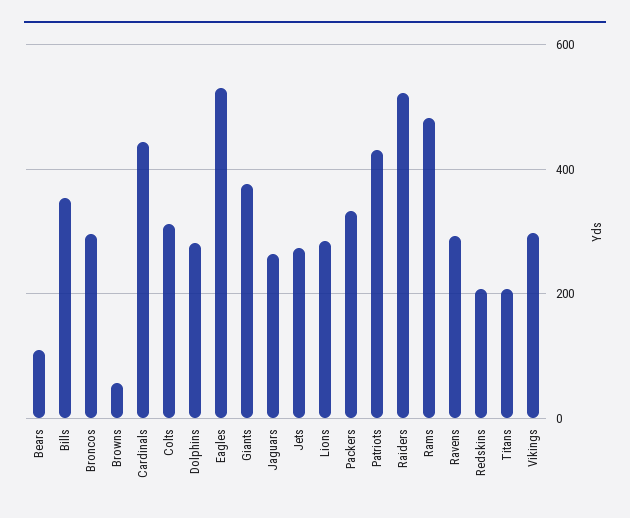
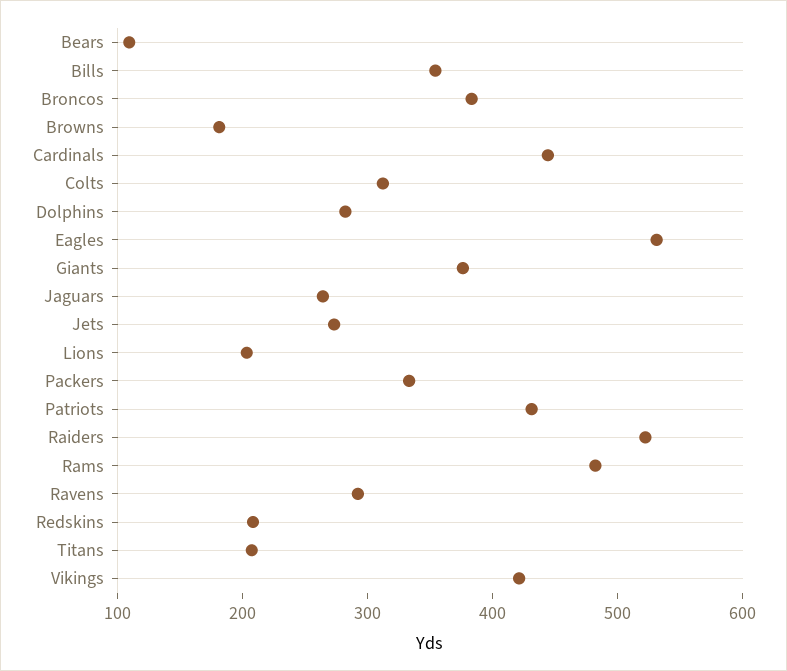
Broncos: 300 -> 380
Browns: 60 -> 180
Lions: 280 -> 200
Vikings: 300 -> 420

